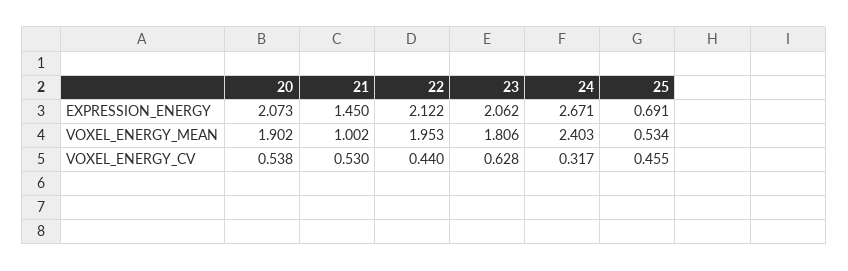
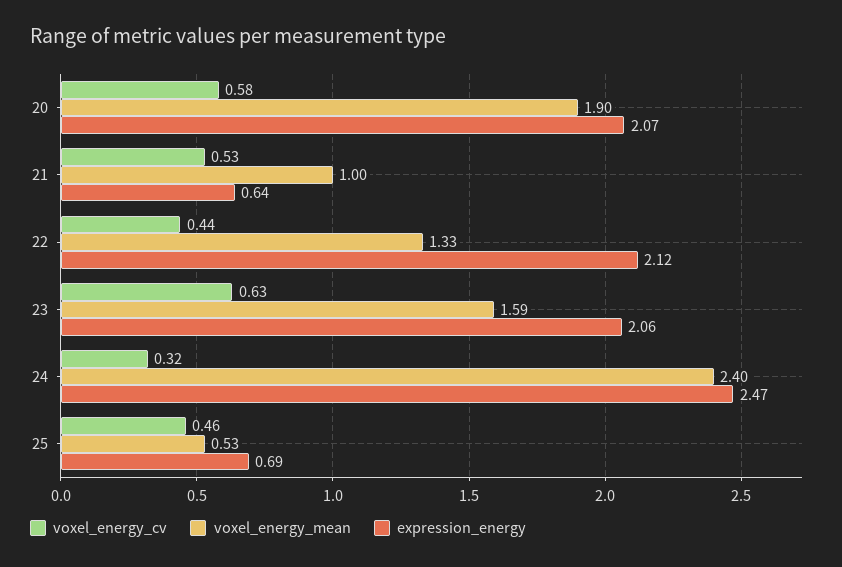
EXPRESSION_ENERGY, 21: 1.45 -> 0.64
EXPRESSION_ENERGY, 24: 2.671 -> 2.47
VOXEL_ENERGY_MEAN, 22: 1.953 -> 1.33
VOXEL_ENERGY_MEAN, 23: 1.806 -> 1.59
VOXEL_ENERGY_CV, 20: 0.538 -> 0.58

